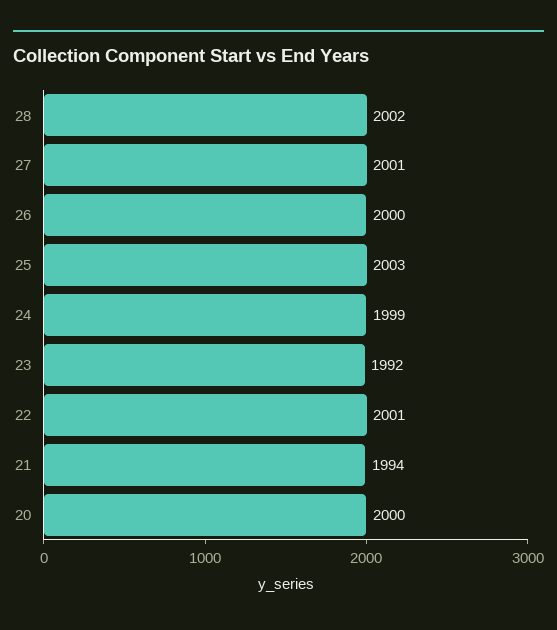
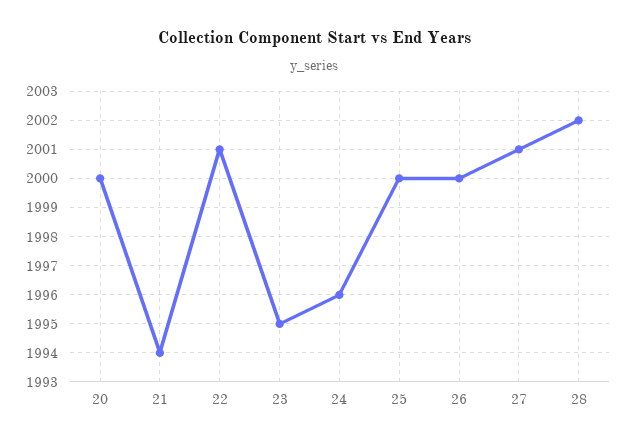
25: 2003 -> 2000
24: 1999 -> 1996
23: 1992 -> 1995

